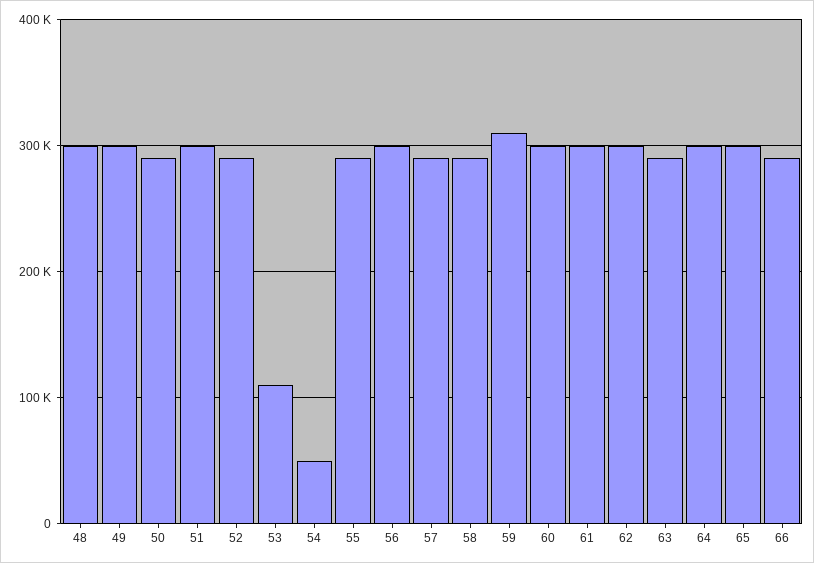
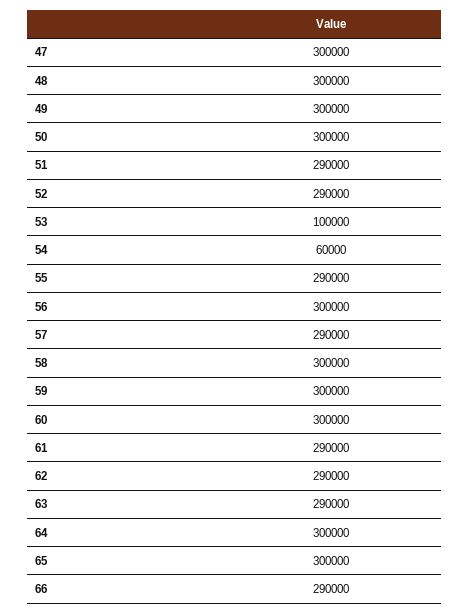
50: 290000 -> 300000
51: 300000 -> 290000
53: 110000 -> 100000
54: 50000 -> 60000
58: 290000 -> 300000
59: 310000 -> 300000
61: 300000 -> 290000
62: 300000 -> 290000
47: none -> 300000

